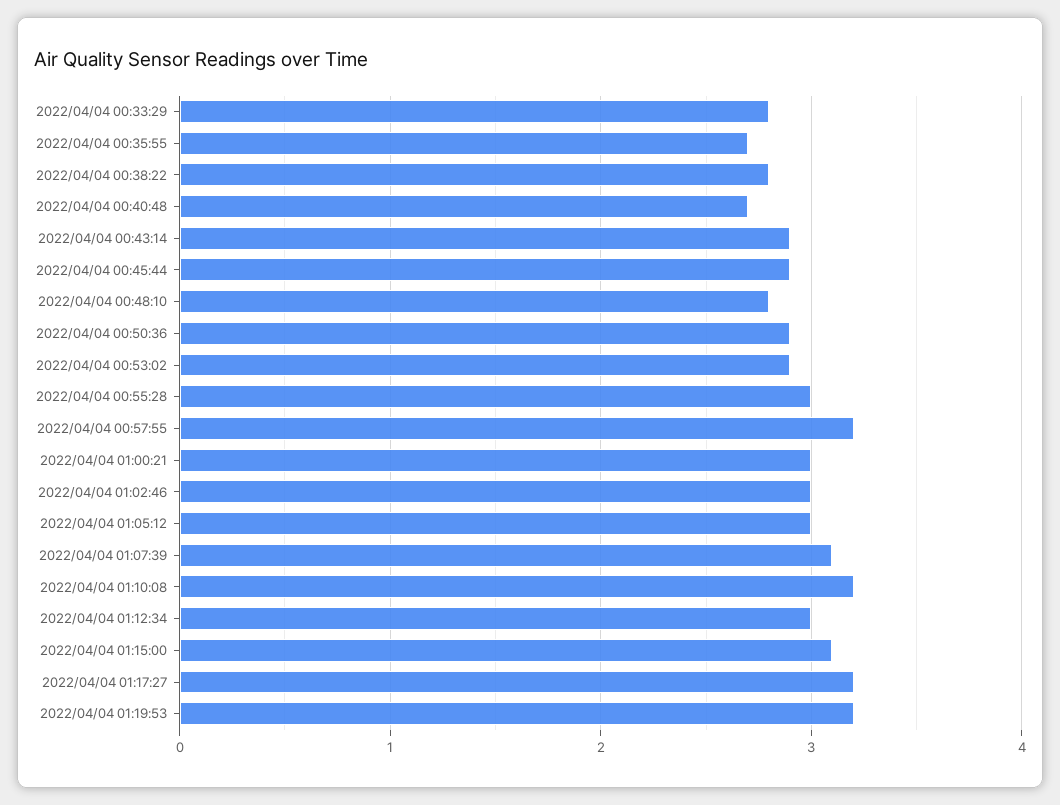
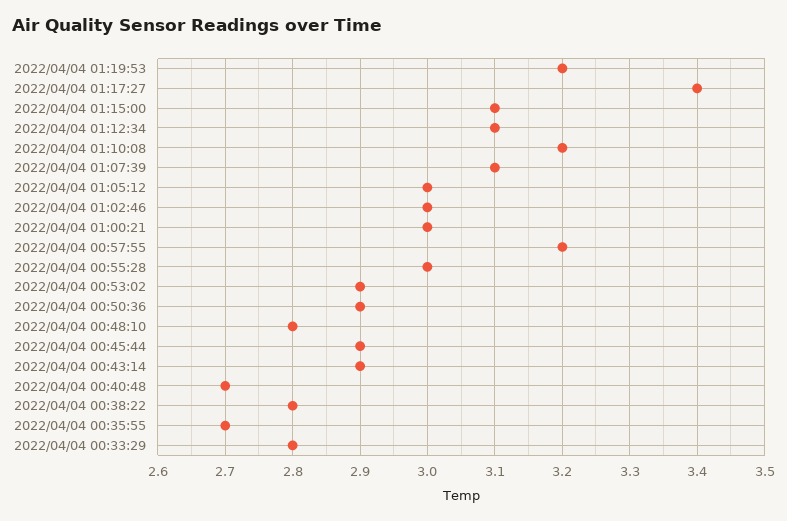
2022/04/04 01:12:34: 3 -> 3.1
2022/04/04 01:17:27: 3.2 -> 3.4

